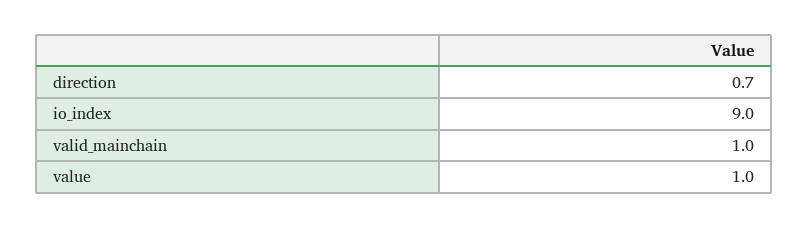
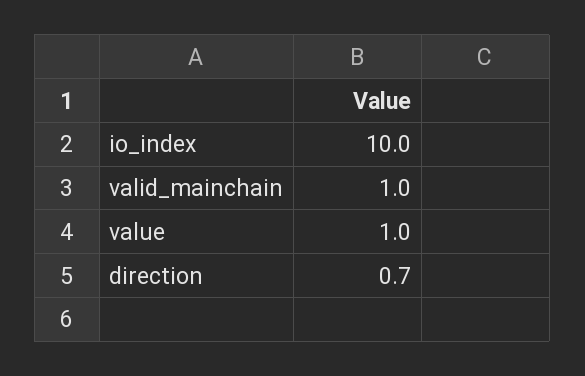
io_index: 9 -> 10

